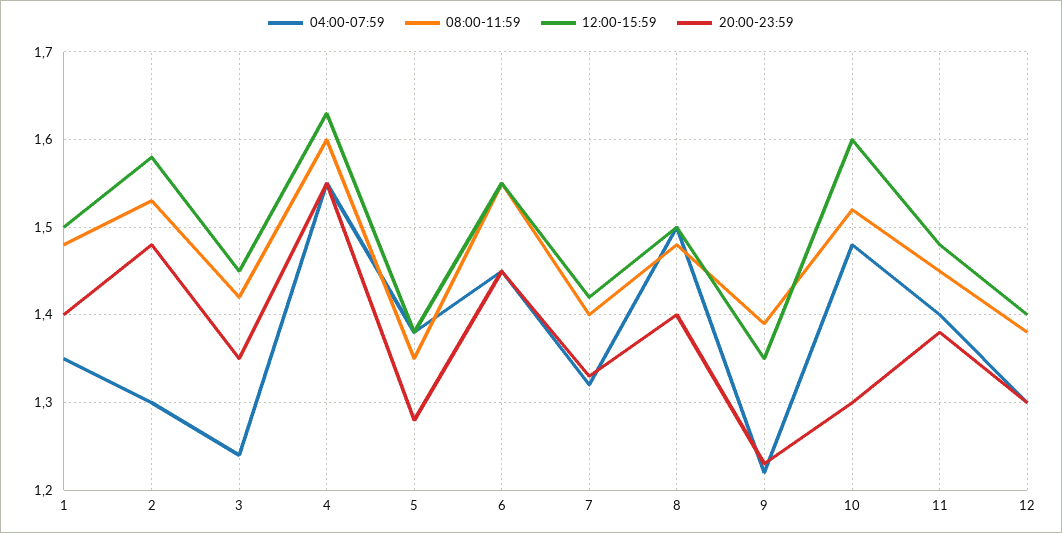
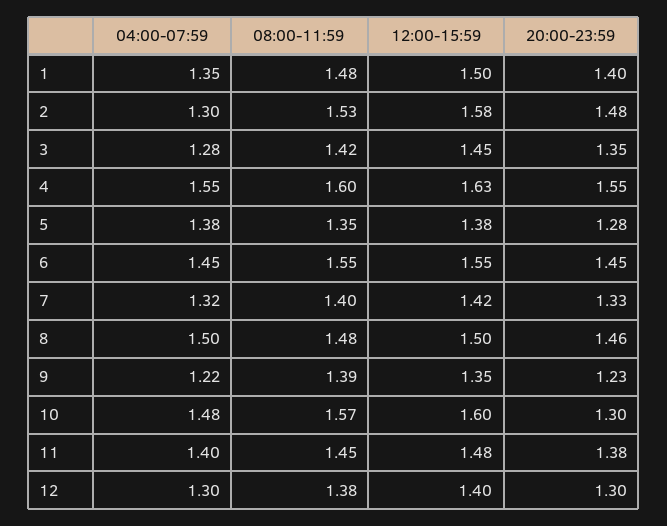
04:00-07:59, 3: 1.24 -> 1.28
20:00-23:59, 8: 1.4 -> 1.46
08:00-11:59, 10: 1.52 -> 1.57

